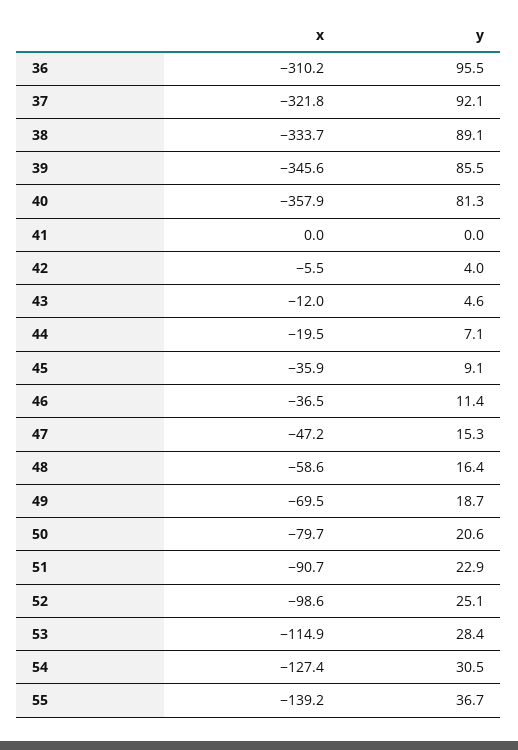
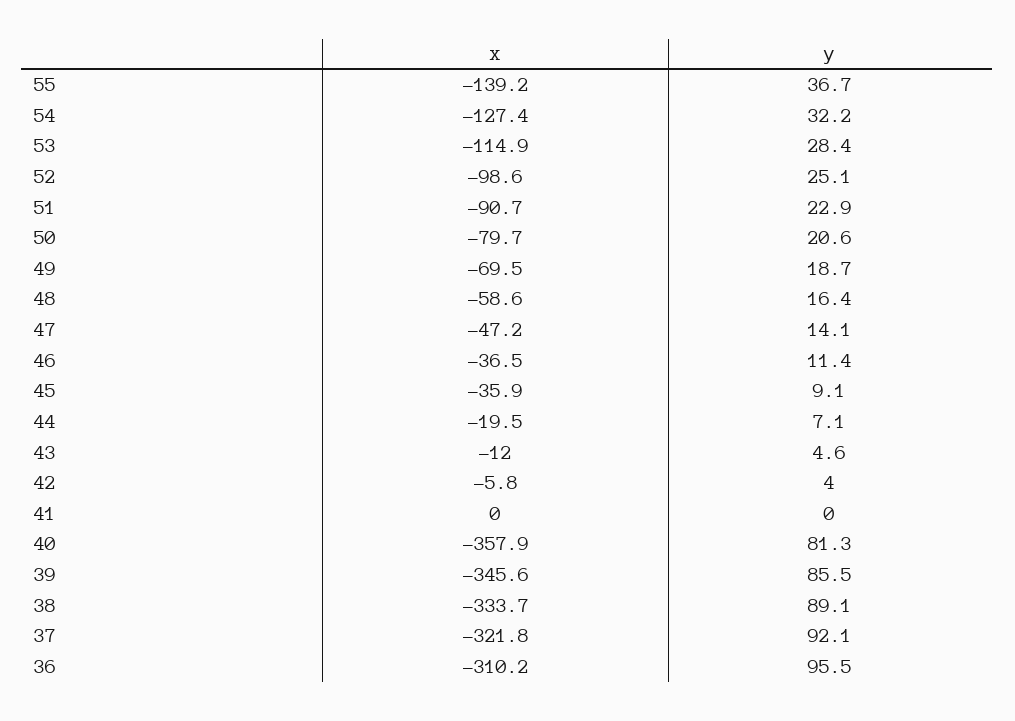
x, 42: -5.5 -> -5.8
y, 47: 15.3 -> 14.1
y, 54: 30.5 -> 32.2

